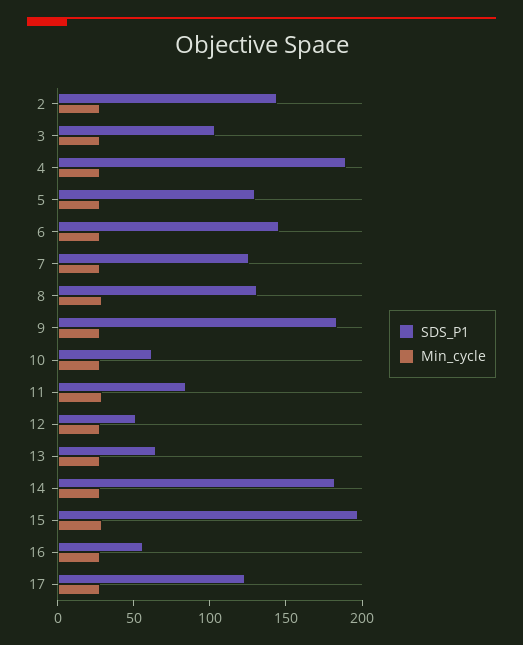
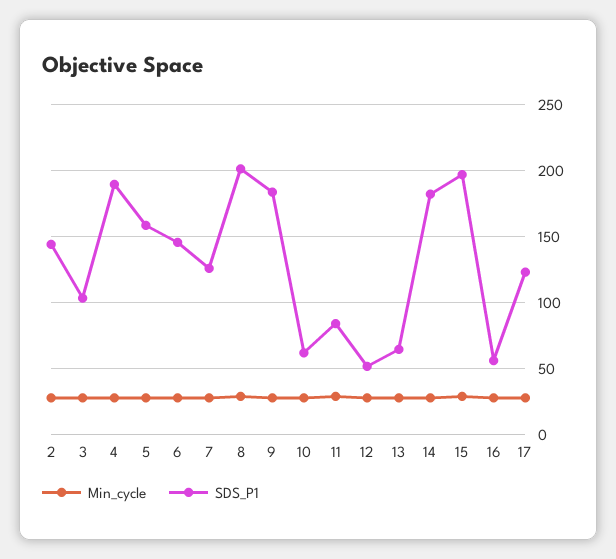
SDS_P1, 5: 130 -> 160
SDS_P1, 8: 130 -> 200

